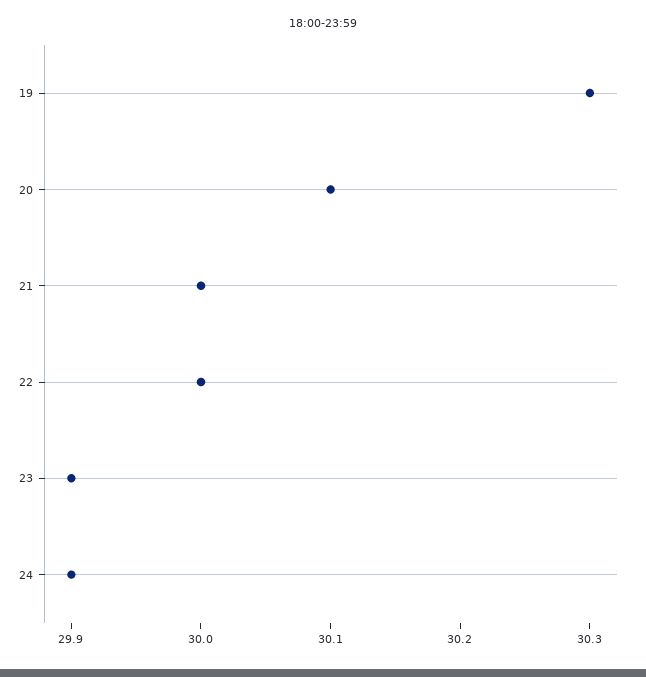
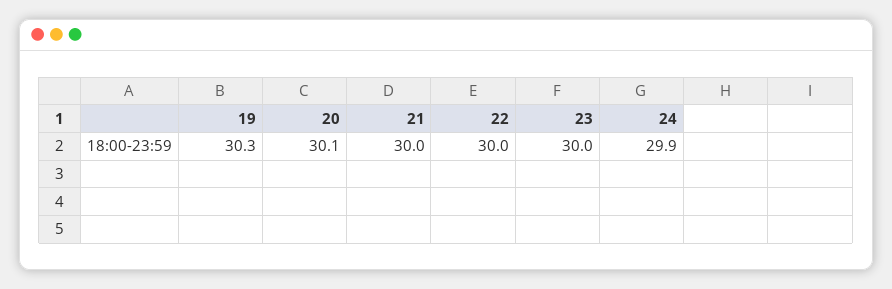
23: 29.9 -> 30

